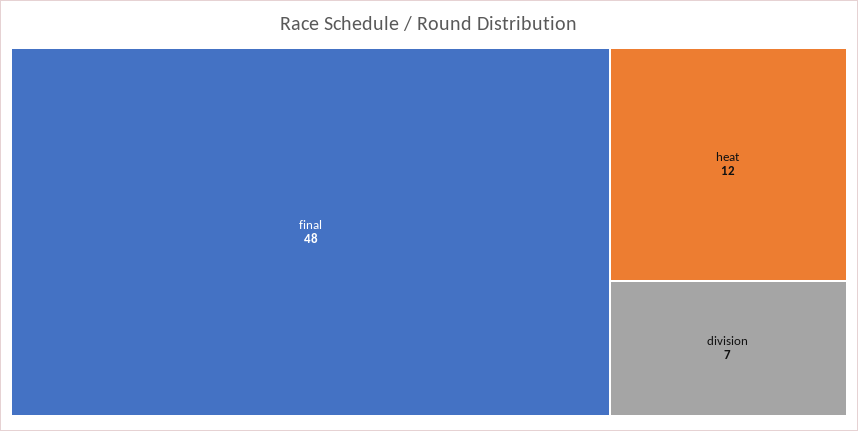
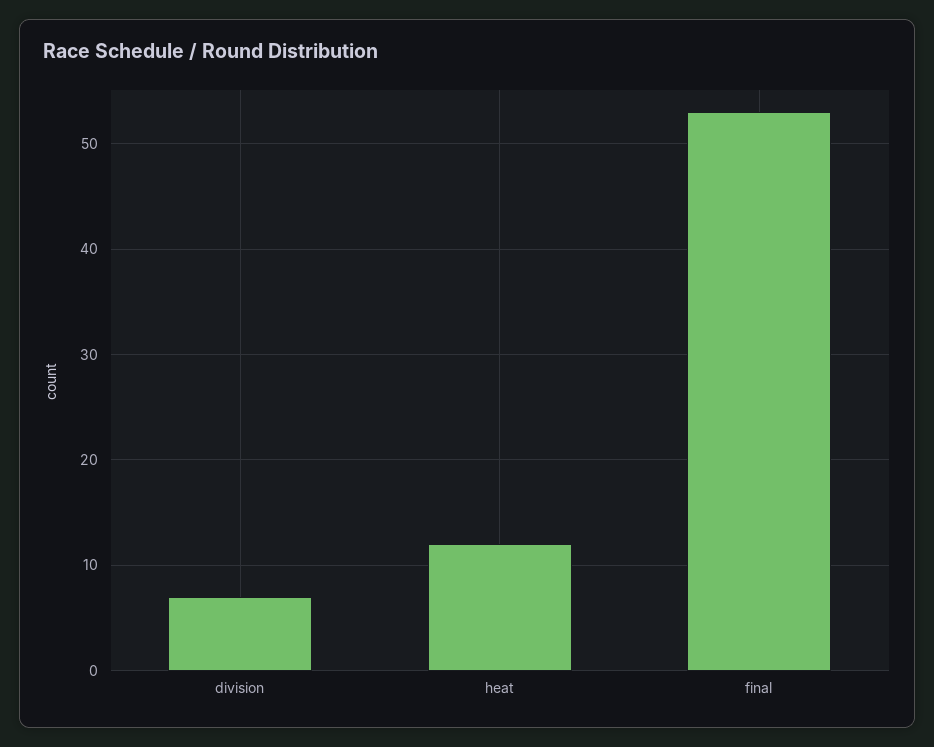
final: 48 -> 53

